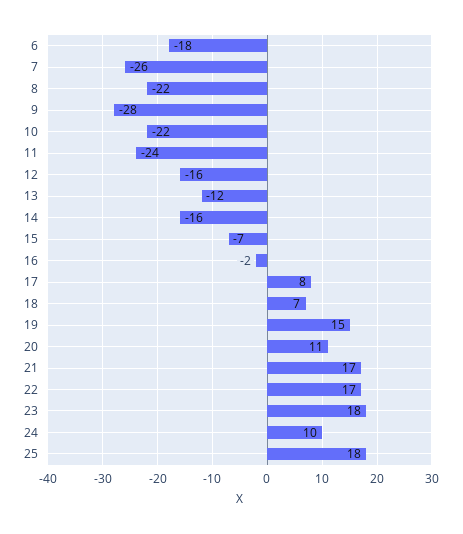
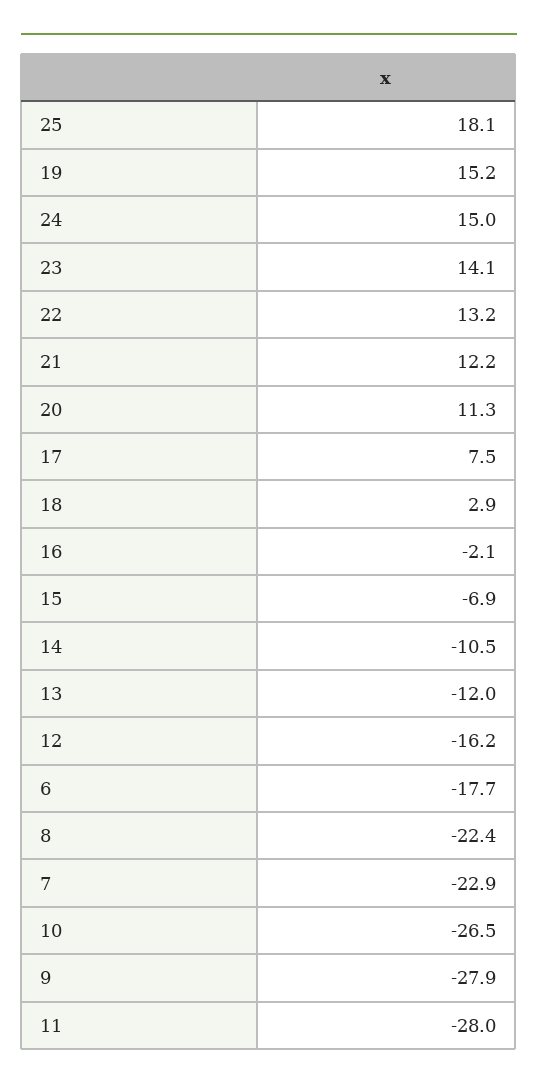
7: -26 -> -22.9
10: -22 -> -26.5
11: -24 -> -28
14: -16 -> -10.5
18: 7 -> 2.9
21: 17 -> 12.2
22: 17 -> 13.2
23: 18 -> 14.1
24: 10 -> 15

